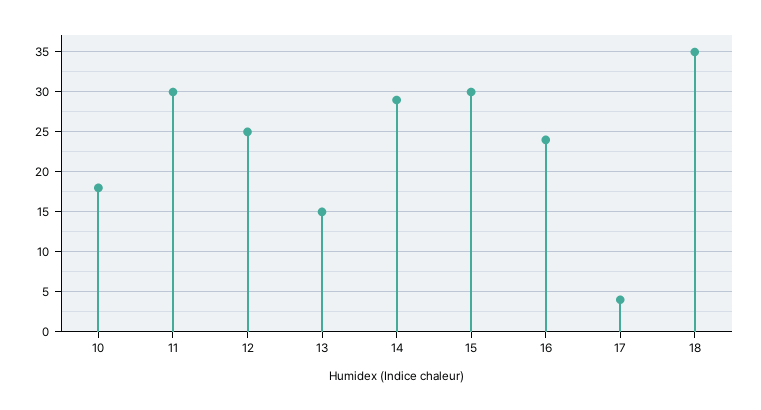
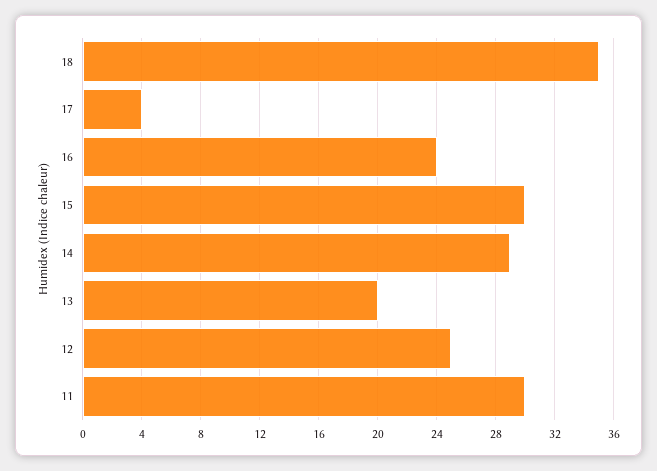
10: 18 -> none
13: 15 -> 20

